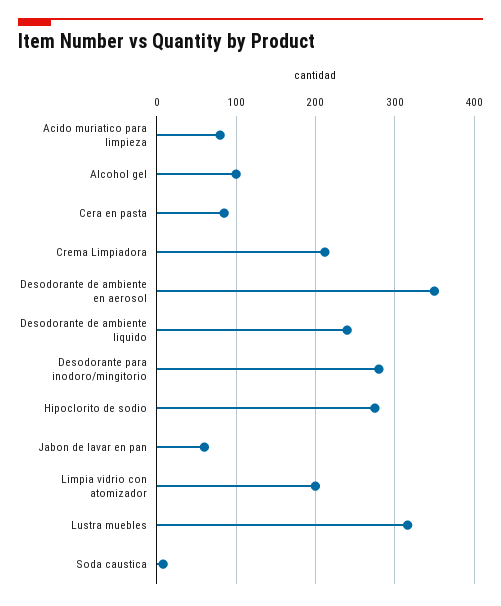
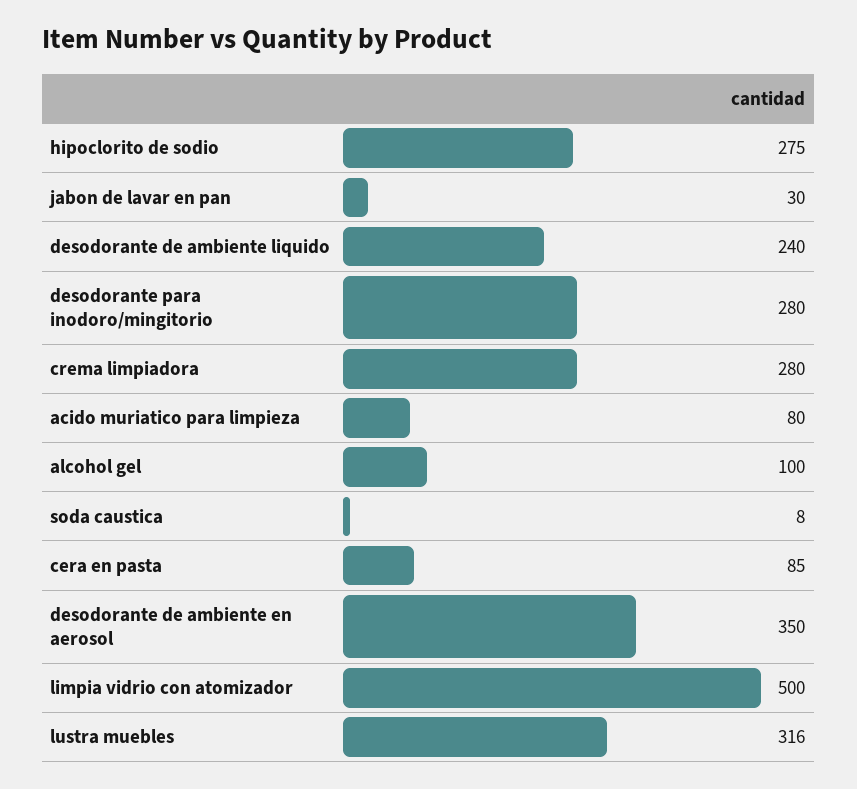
Crema Limpiadora: 210 -> 280
Jabon de lavar en pan: 60 -> 30
Limpia vidrio con atomizador: 200 -> 500

